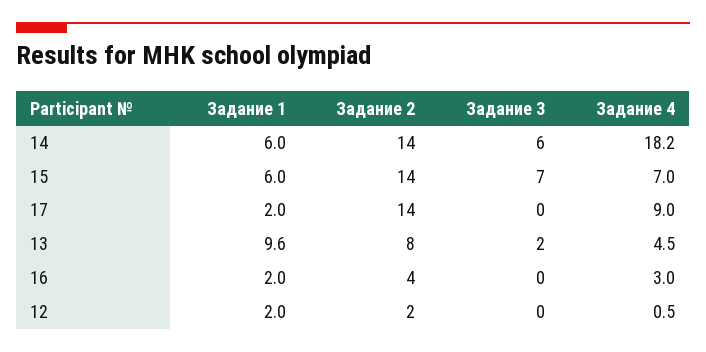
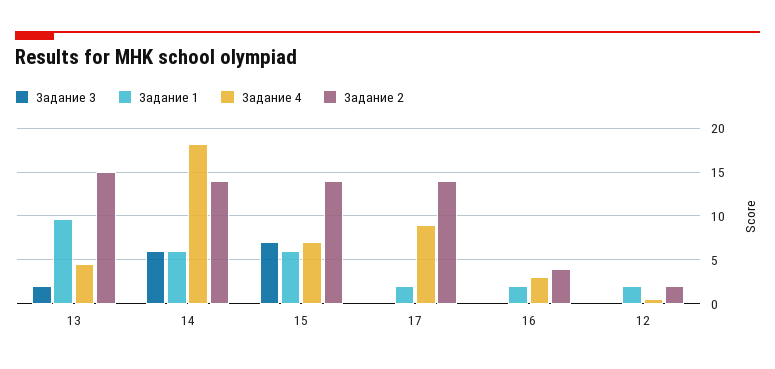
Задание 2, 13: 8 -> 15

